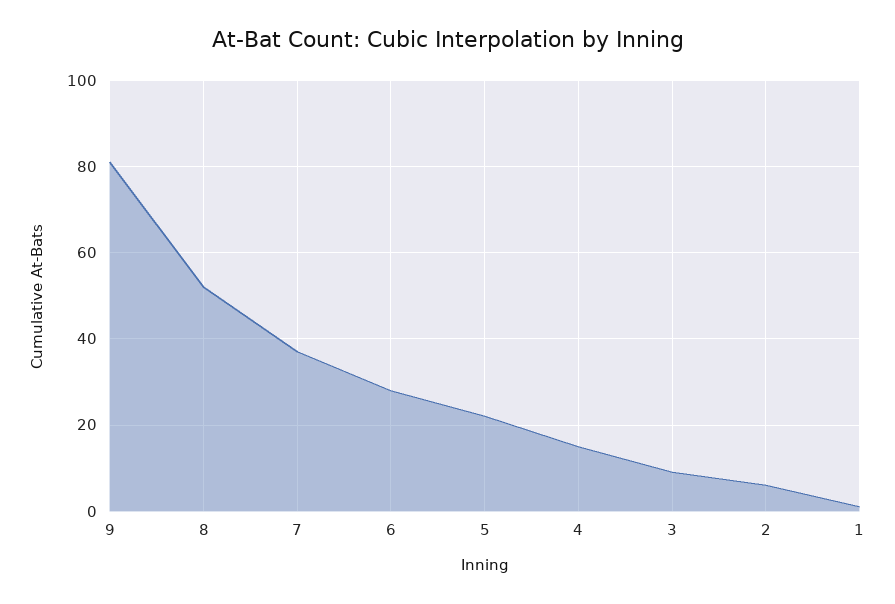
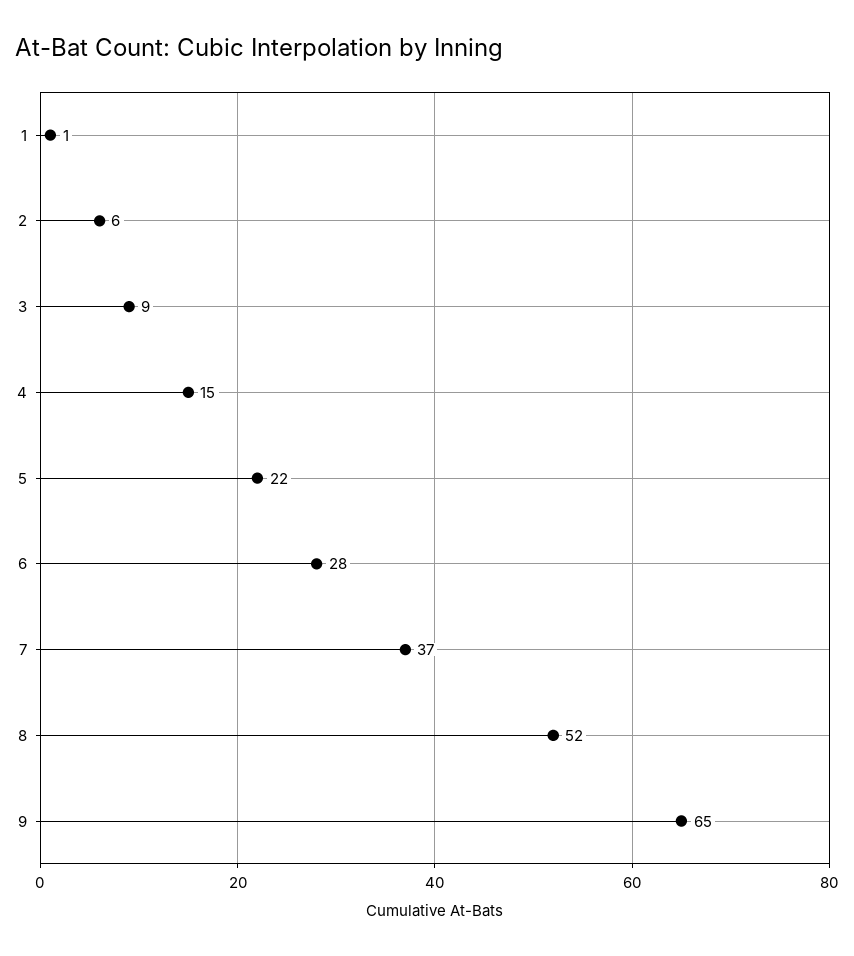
9: 80 -> 65

